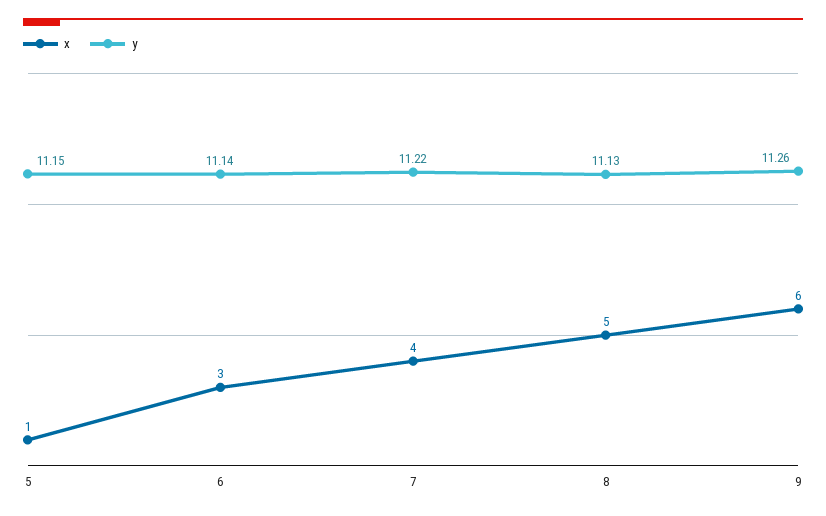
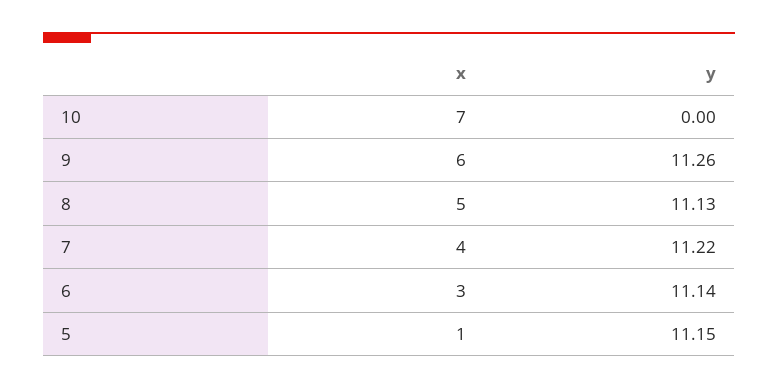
x, 10: none -> 7
y, 10: none -> 0

